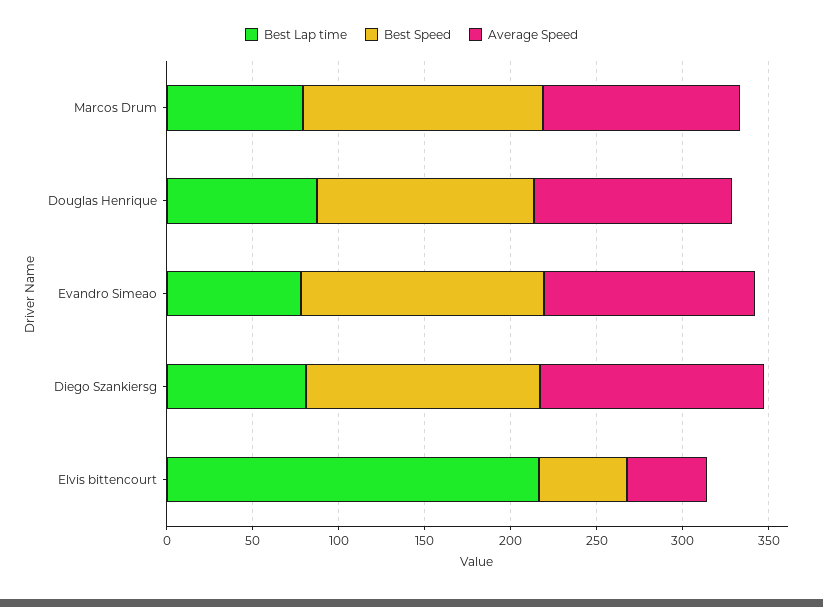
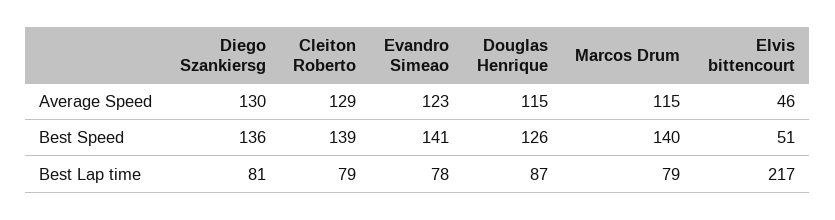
Average Speed, Cleiton Roberto: none -> 129
Best Speed, Cleiton Roberto: none -> 139
Best Lap time, Cleiton Roberto: none -> 79

